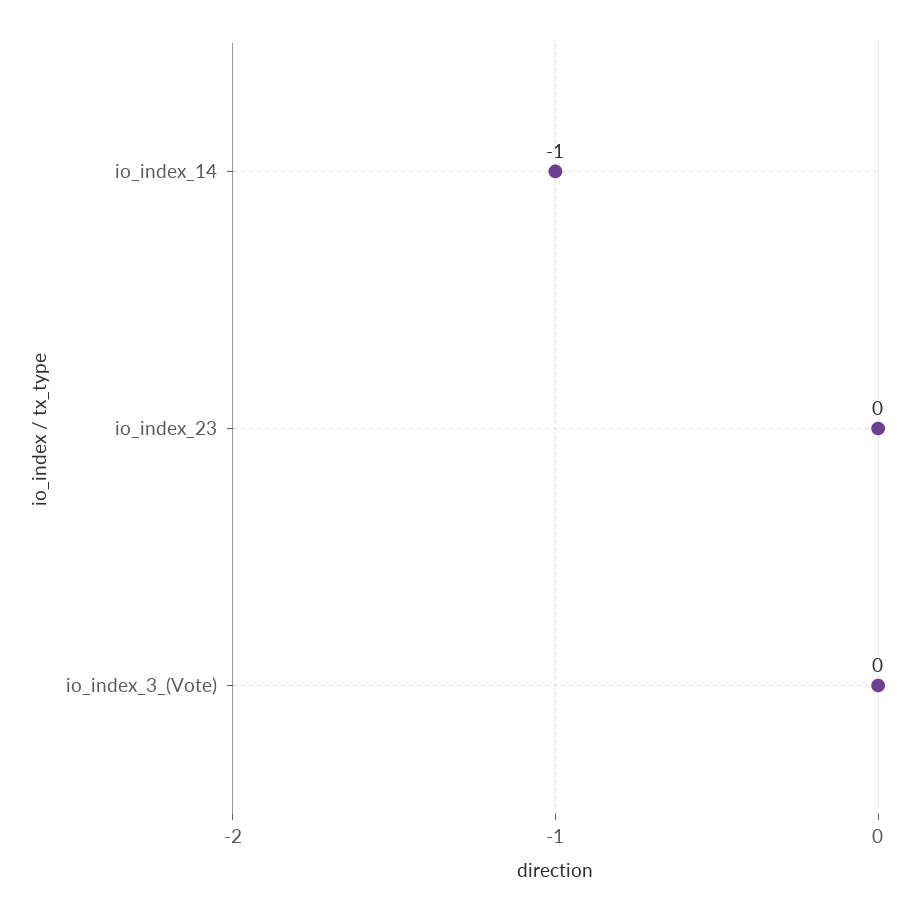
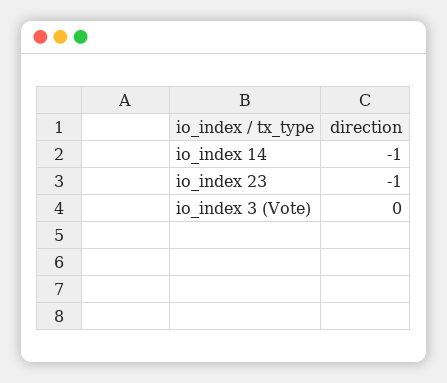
io_index_23: 0 -> -1

